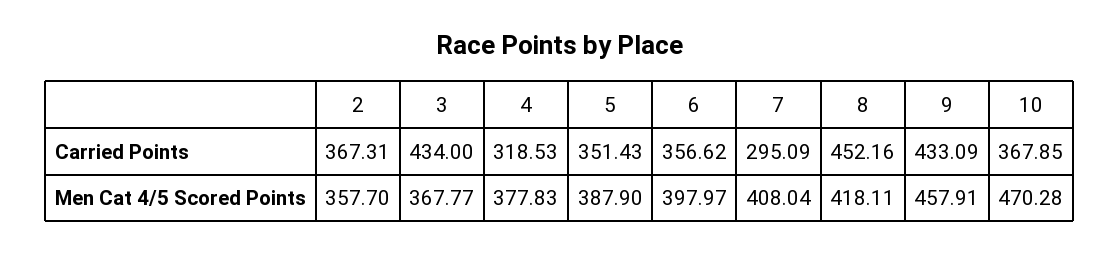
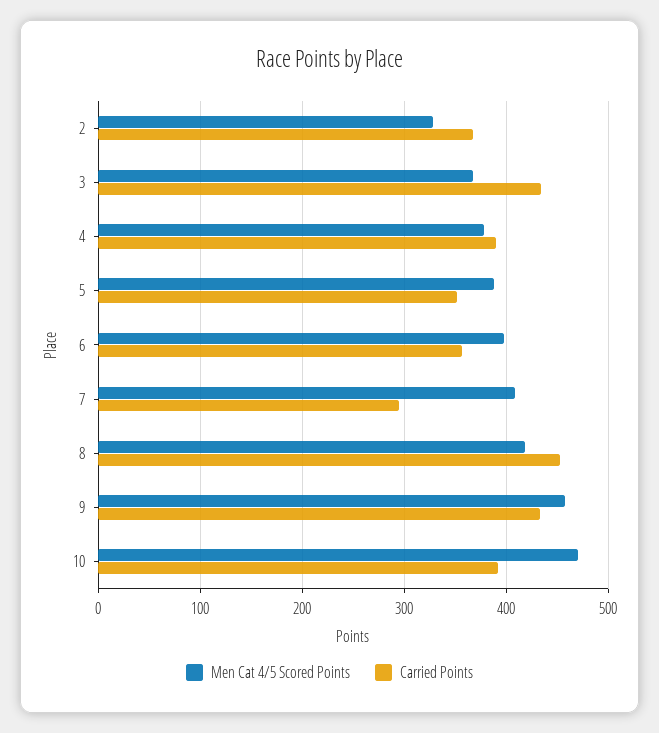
Carried Points, 4: 318.53 -> 390
Carried Points, 10: 367.85 -> 390
Men Cat 4/5 Scored Points, 2: 357.7 -> 330

